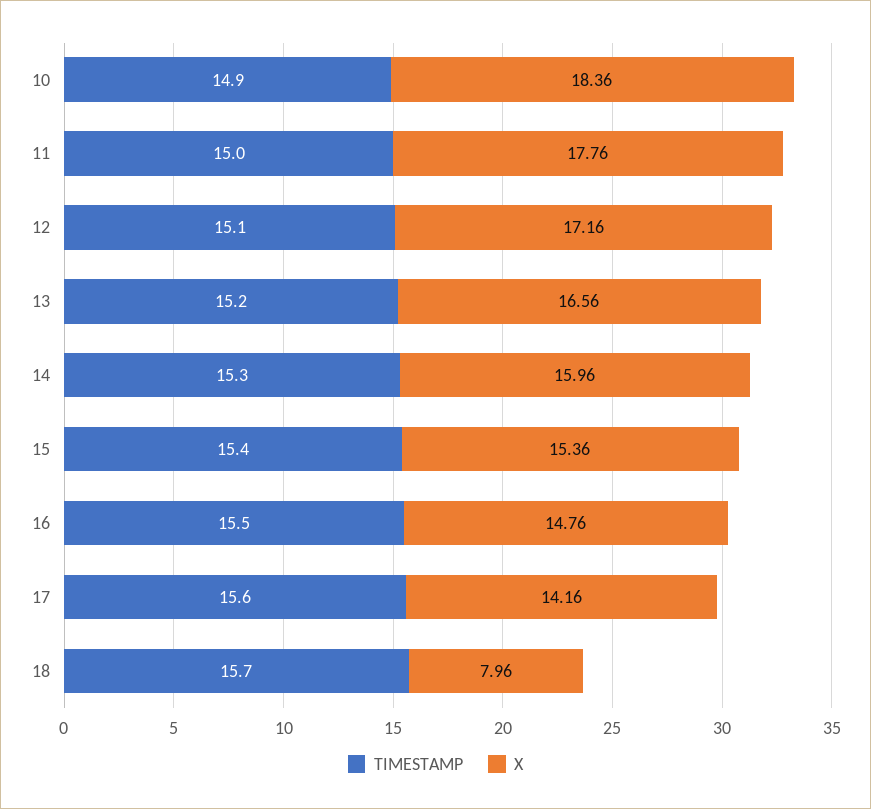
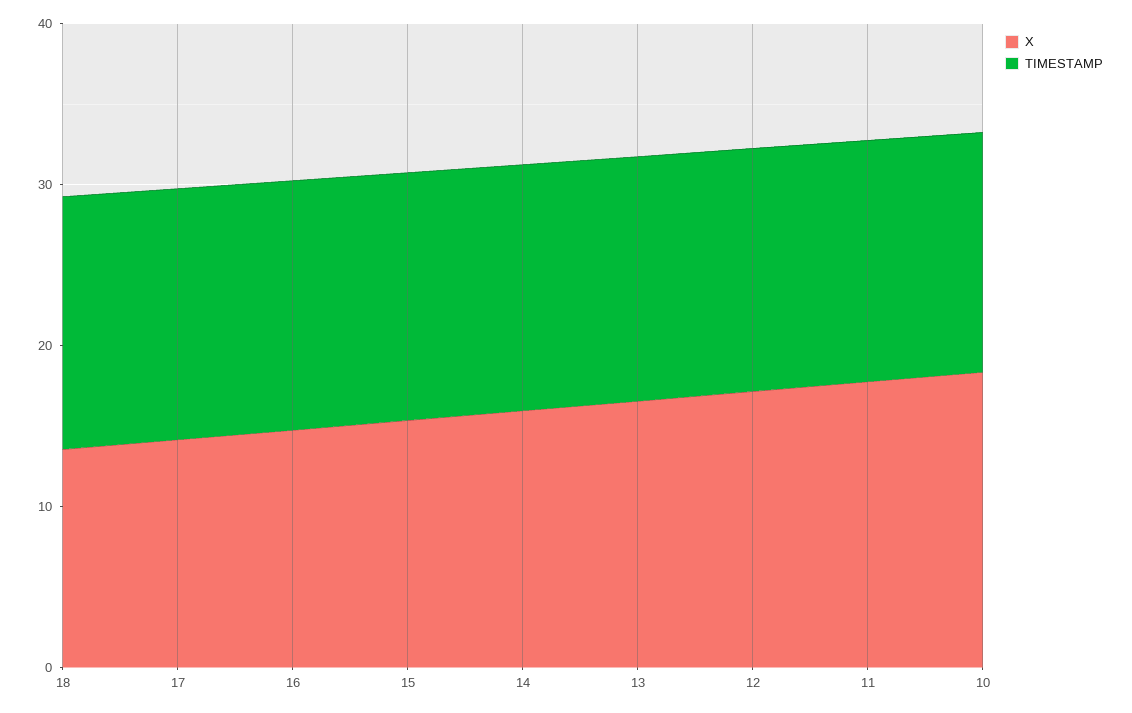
X, 18: 7.96 -> 14

